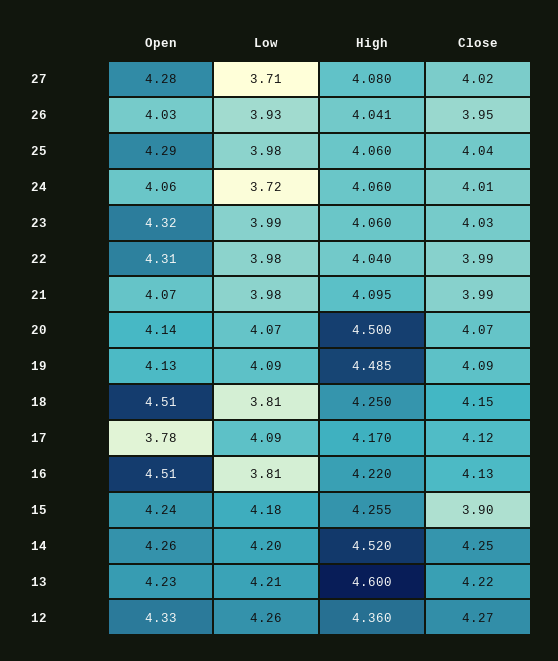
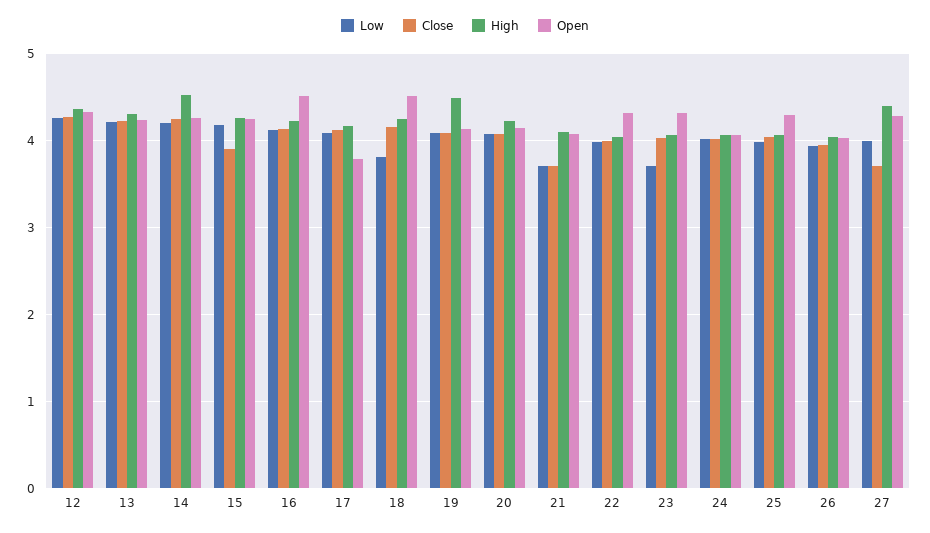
Low, 27: 3.71 -> 4
High, 27: 4.08 -> 4.4
Close, 27: 4.02 -> 3.7
Low, 24: 3.72 -> 4
Low, 23: 3.99 -> 3.7
Low, 21: 3.98 -> 3.7
Close, 21: 3.99 -> 3.7
High, 20: 4.5 -> 4.2
Low, 16: 3.81 -> 4.1
High, 13: 4.6 -> 4.3

